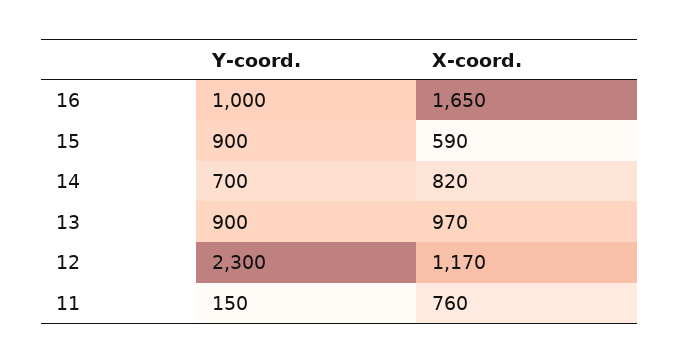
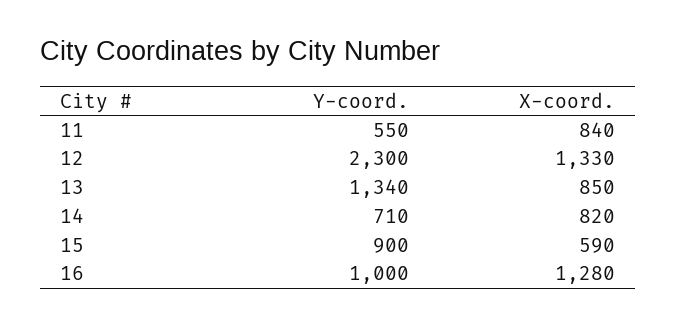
X-coord., 16: 1650 -> 1280
Y-coord., 14: 700 -> 710
Y-coord., 13: 900 -> 1340
X-coord., 13: 970 -> 850
X-coord., 12: 1170 -> 1330
Y-coord., 11: 150 -> 550
X-coord., 11: 760 -> 840

